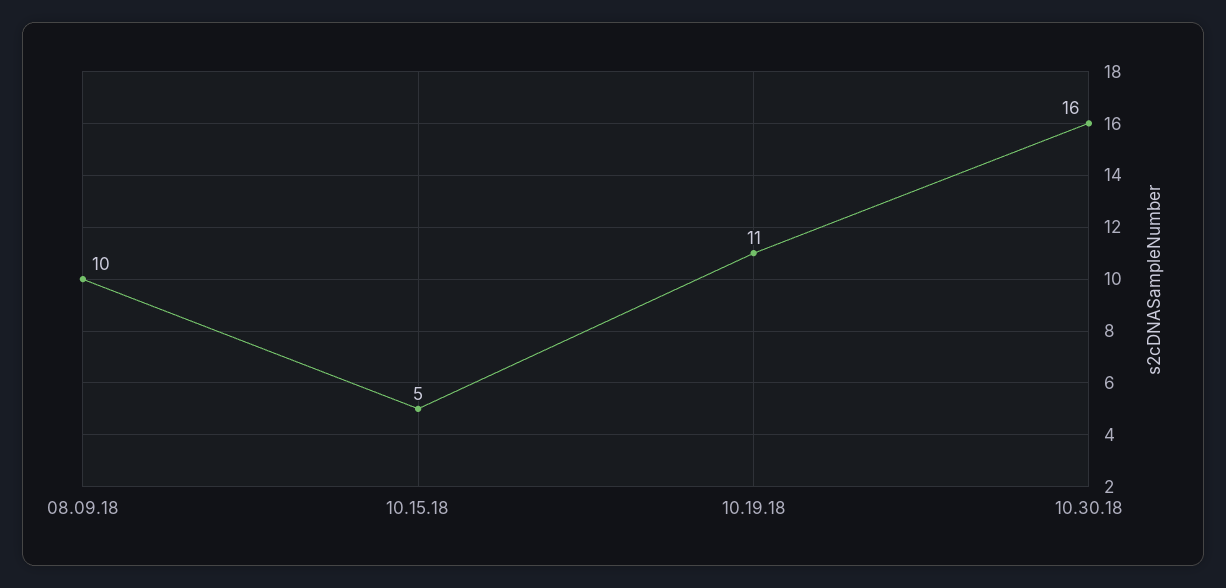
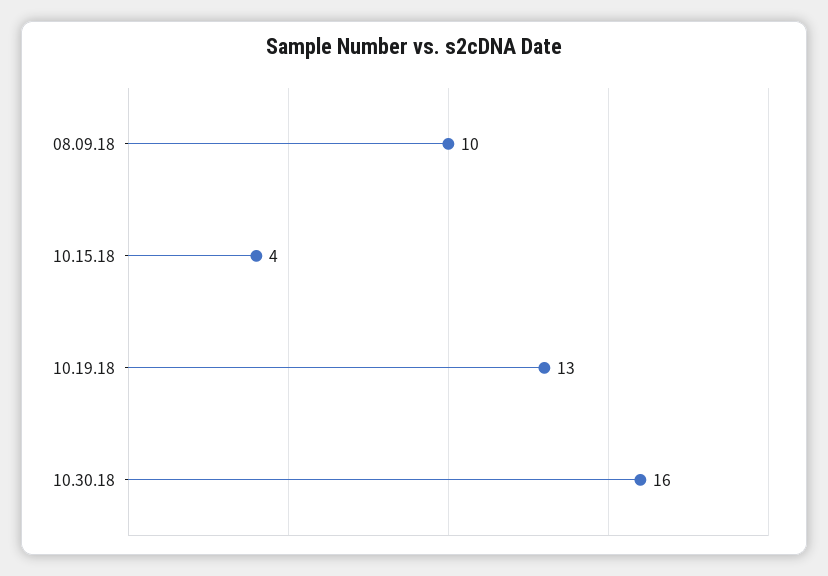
10.15.18: 5 -> 4
10.19.18: 11 -> 13

